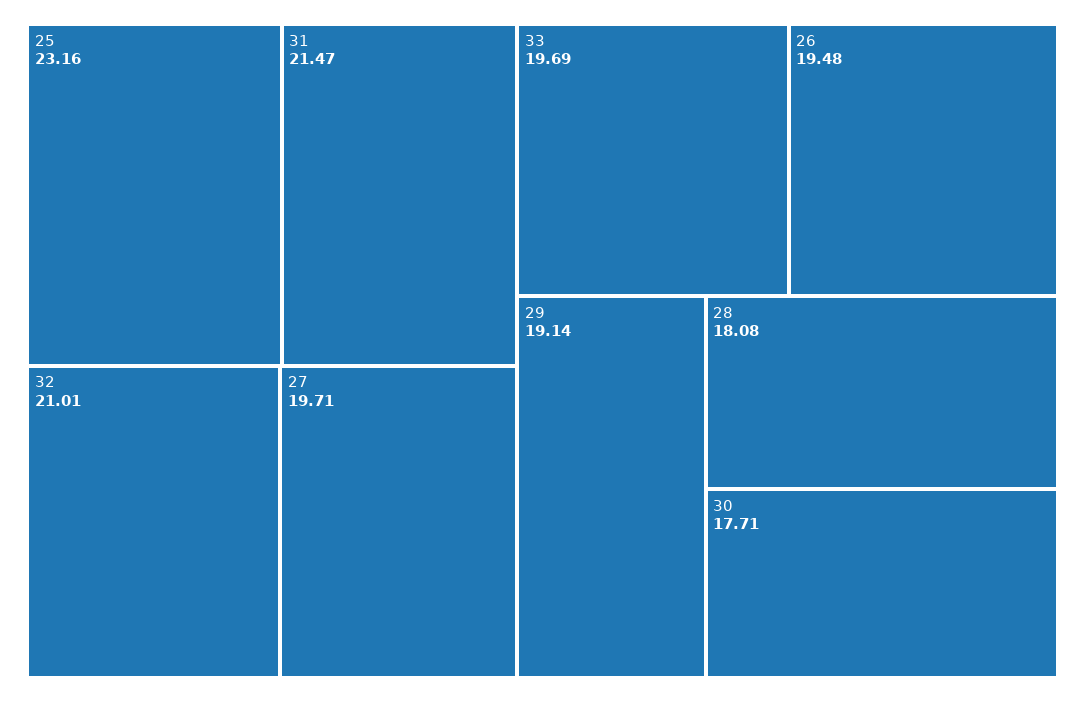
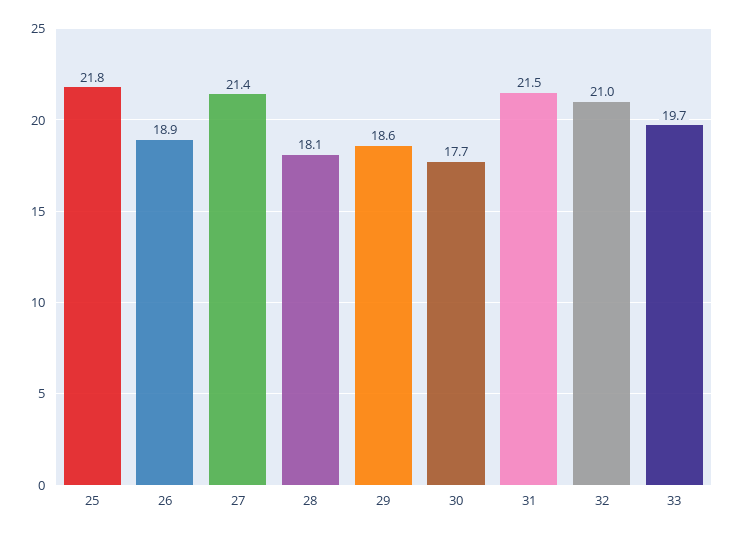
25: 23.16 -> 21.8
27: 19.71 -> 21.4
26: 19.48 -> 18.9
29: 19.14 -> 18.6

